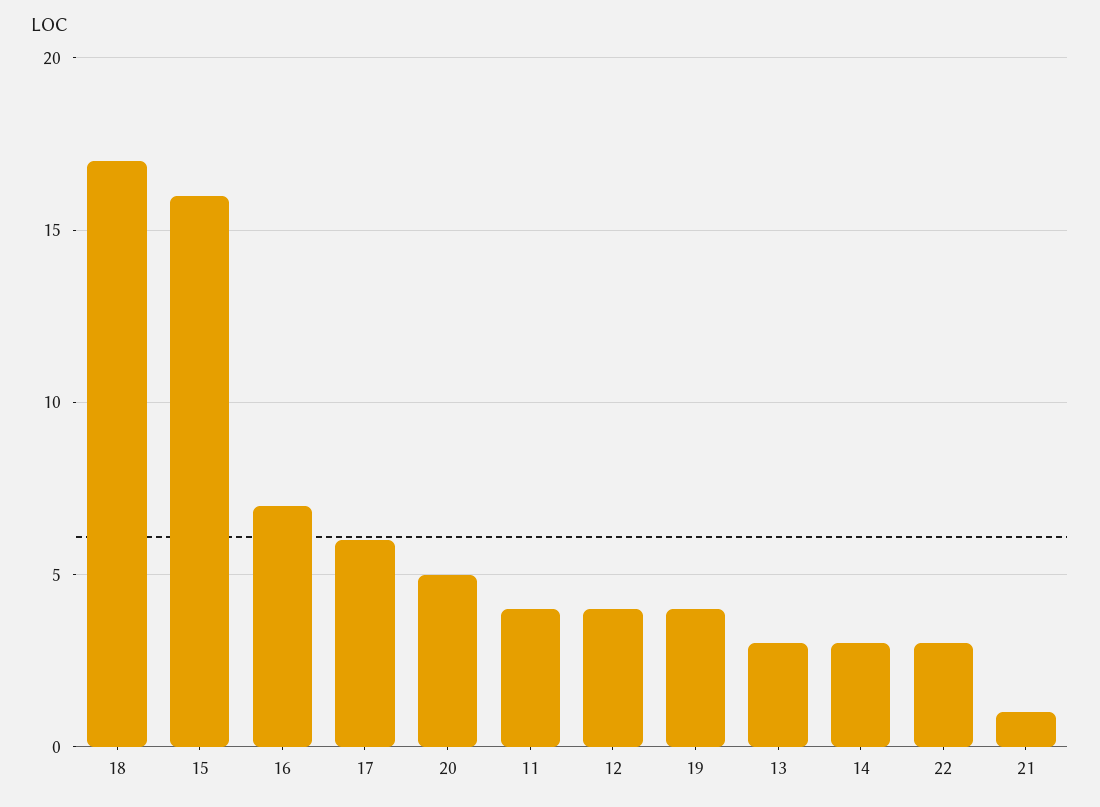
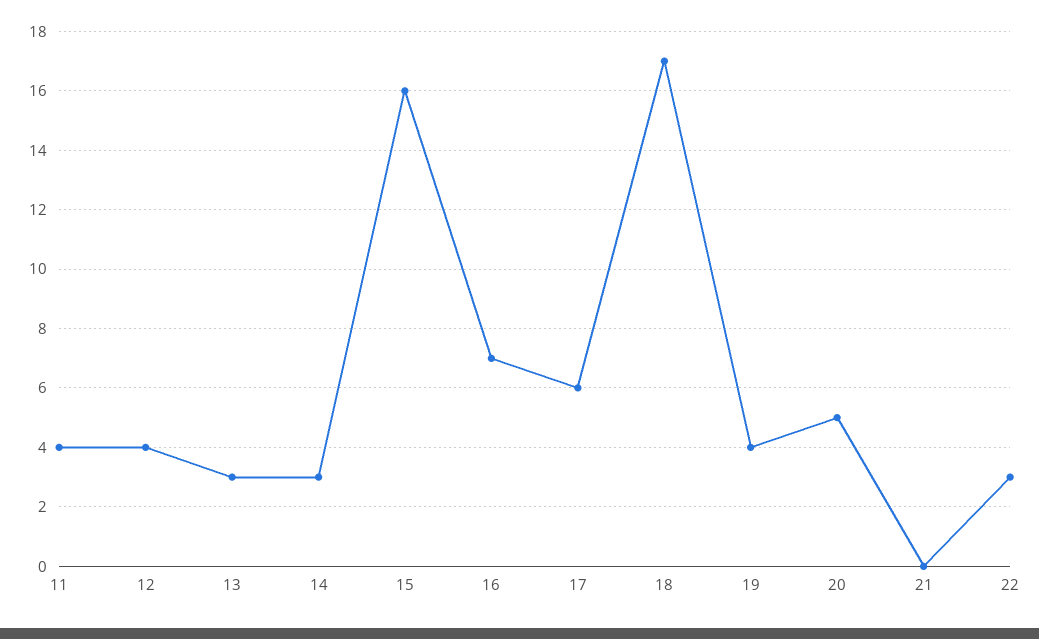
21: 1 -> 0

